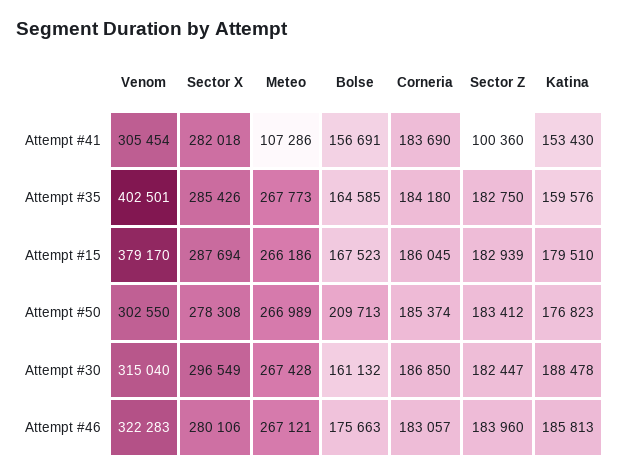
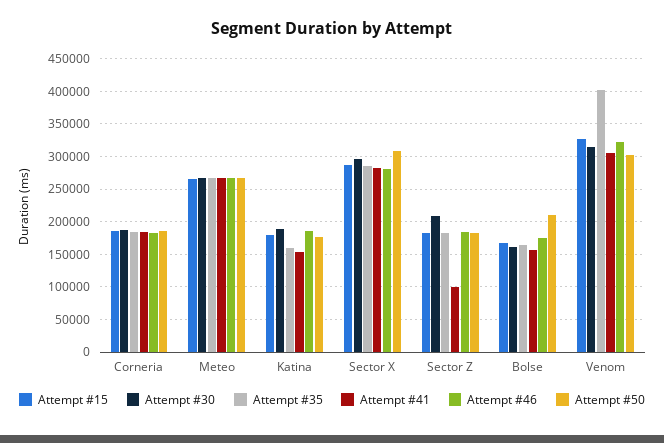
Attempt #41, Meteo: 107286 -> 270000
Attempt #15, Venom: 379170 -> 330000
Attempt #50, Sector X: 278308 -> 310000
Attempt #30, Sector Z: 182447 -> 210000

